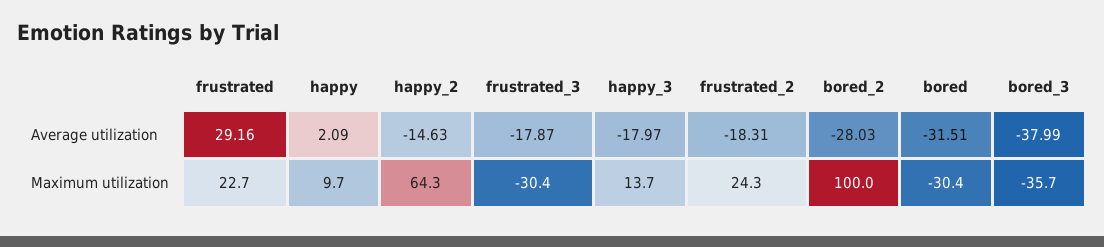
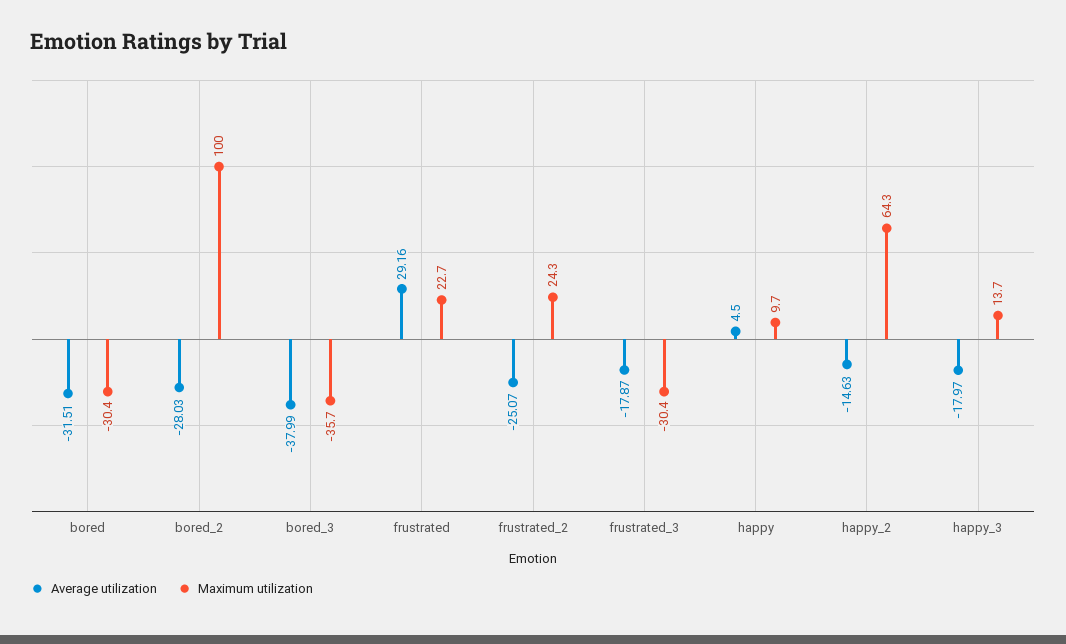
Average utilization, happy: 2.09 -> 4.5
Average utilization, frustrated_2: -18.31 -> -25.07

